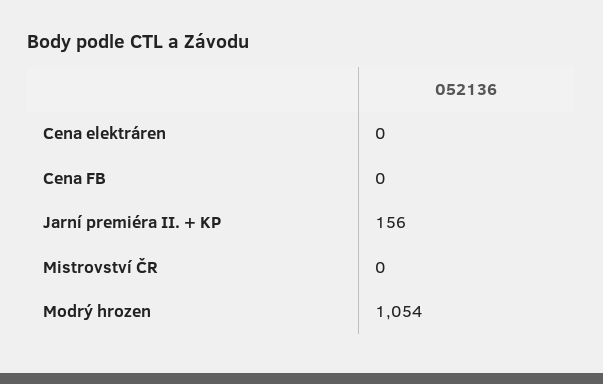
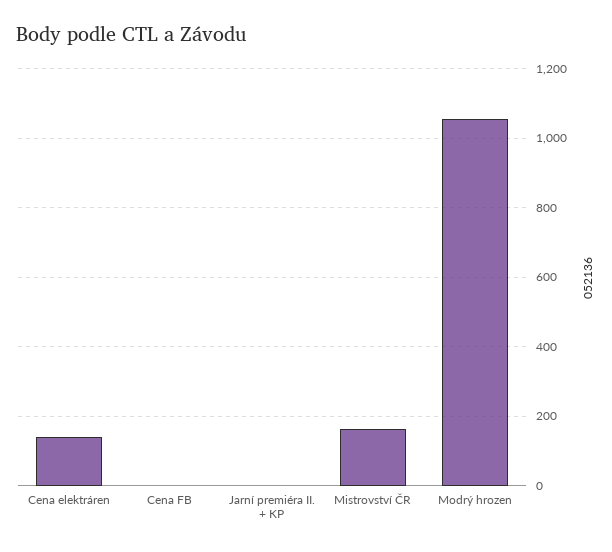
Cena elektráren: 0 -> 140
Jarní premiéra II. + KP: 156 -> 0
Mistrovství ČR: 0 -> 160

